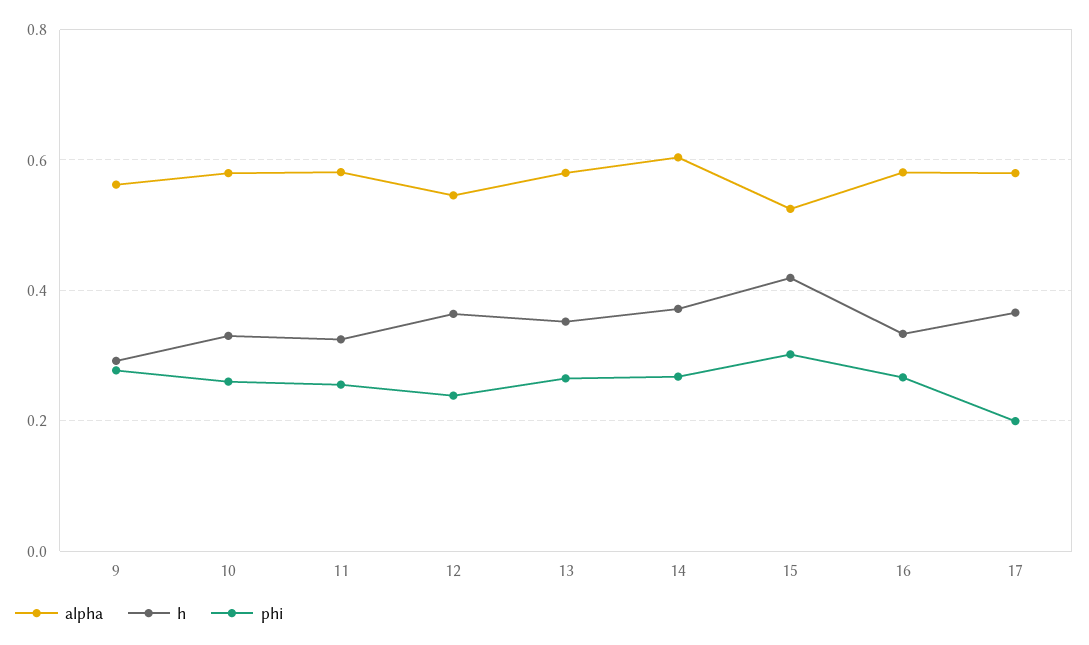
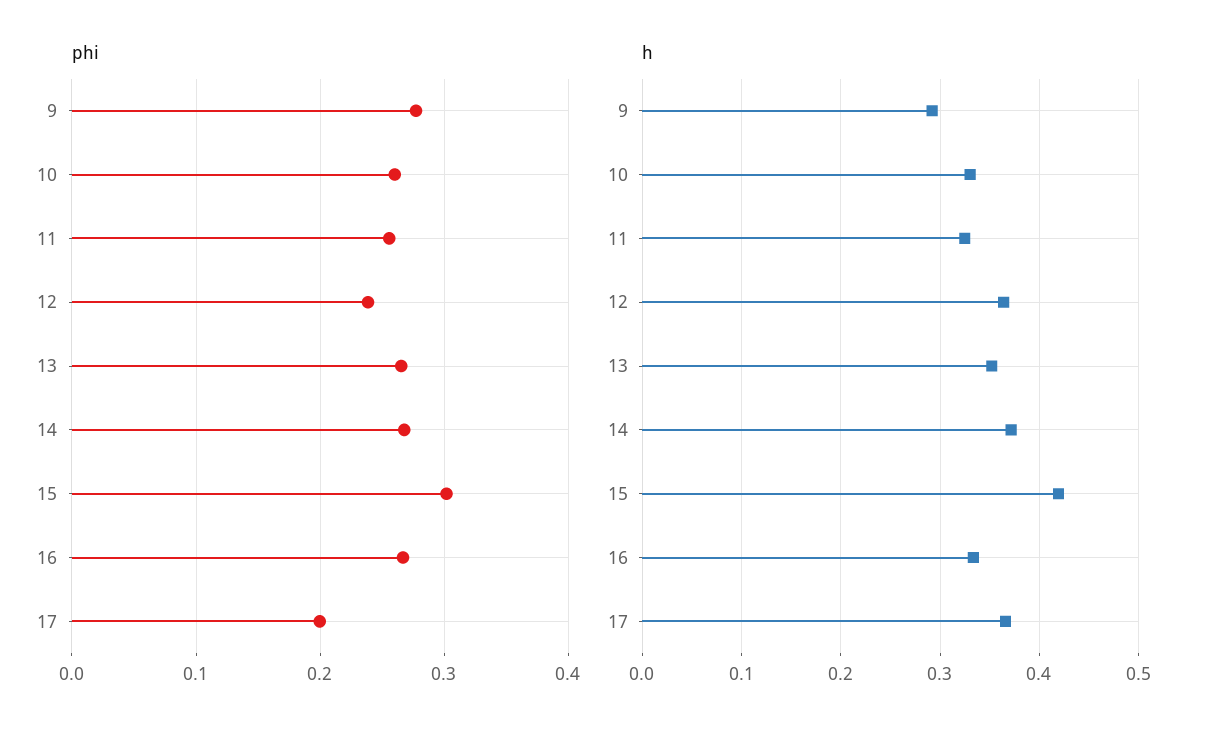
alpha, 9: 0.56 -> none
alpha, 10: 0.58 -> none
alpha, 11: 0.58 -> none
alpha, 12: 0.54 -> none
alpha, 13: 0.58 -> none
alpha, 14: 0.6 -> none
alpha, 15: 0.52 -> none
alpha, 16: 0.58 -> none
alpha, 17: 0.58 -> none

